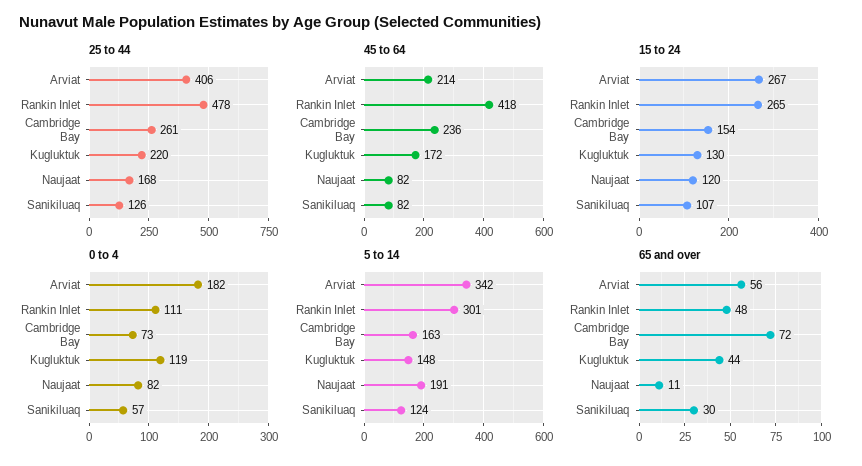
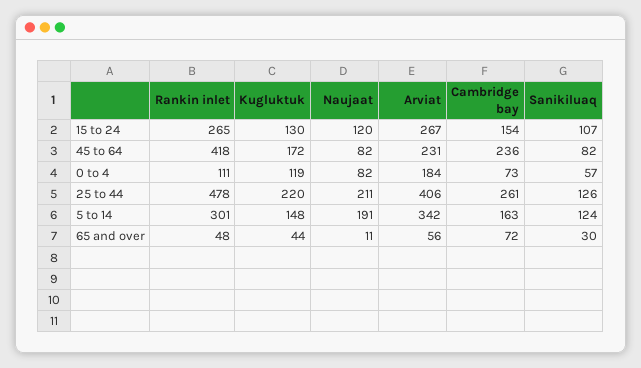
25 to 44, Naujaat: 168 -> 211
45 to 64, Arviat: 214 -> 231
0 to 4, Arviat: 182 -> 184

